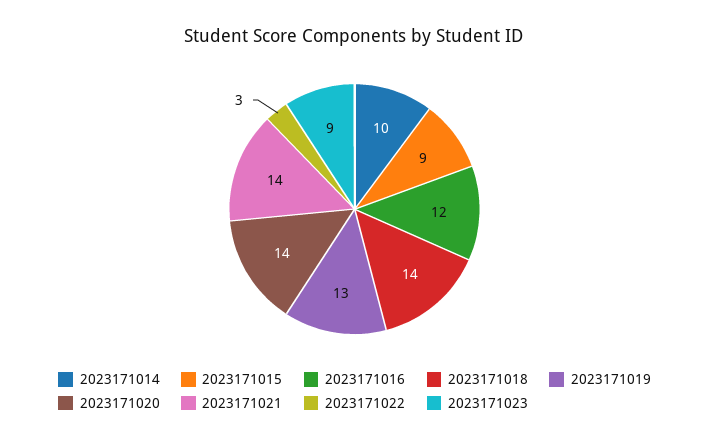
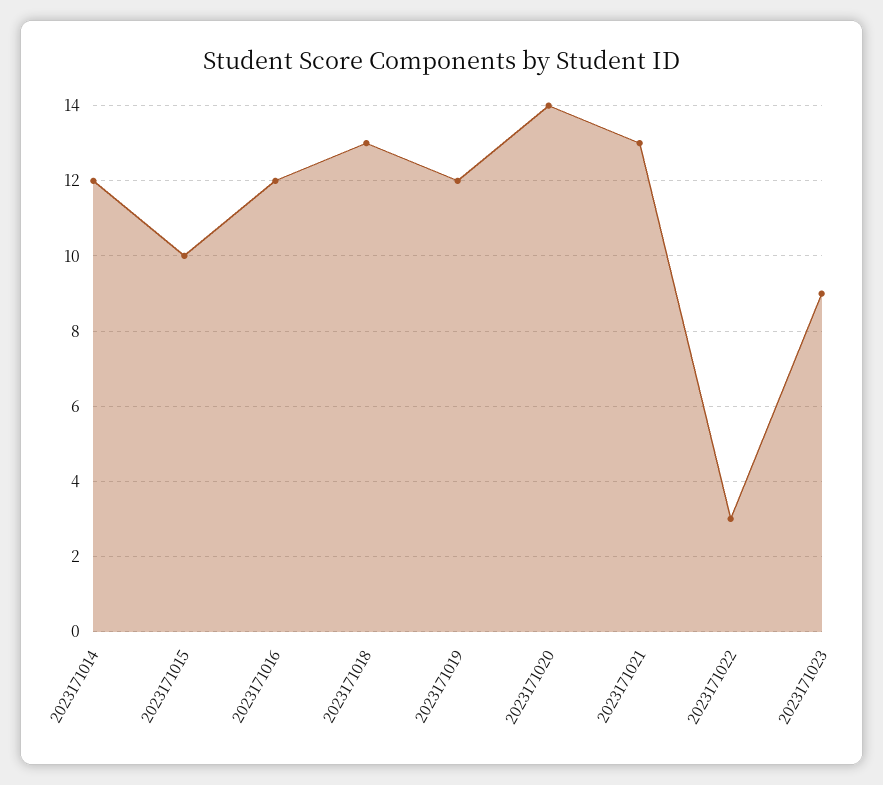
2023171014: 10 -> 12
2023171015: 9 -> 10
2023171018: 14 -> 13
2023171019: 13 -> 12
2023171021: 14 -> 13

